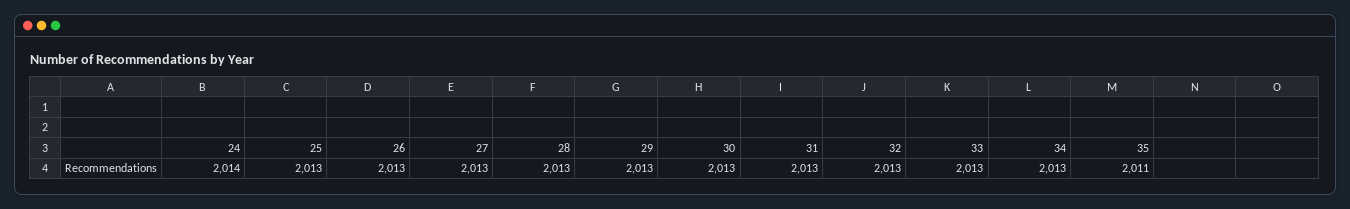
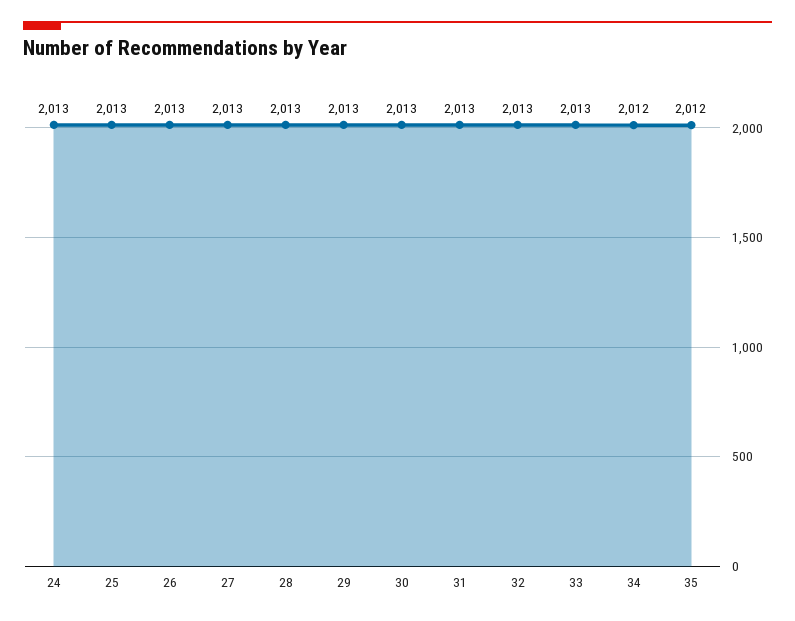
24: 2014 -> 2013
34: 2013 -> 2012
35: 2011 -> 2012

